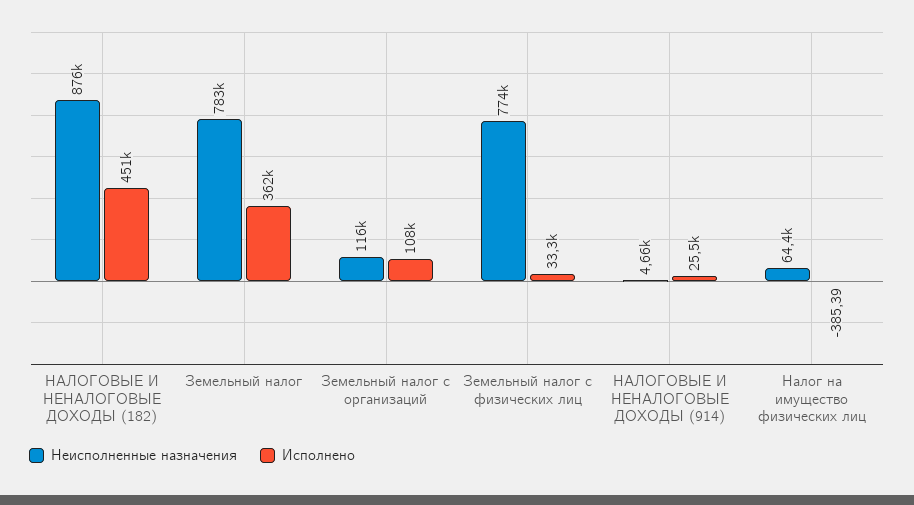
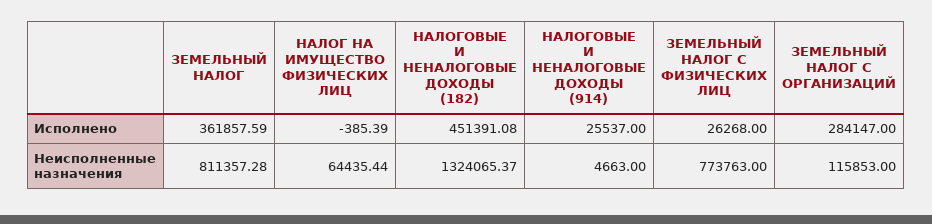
Неисполненные назначения, НАЛОГОВЫЕ И НЕНАЛОГОВЫЕ ДОХОДЫ (182): 876000 -> 1324065.37
Неисполненные назначения, Земельный налог: 783000 -> 811357.28
Исполнено, Земельный налог с организаций: 108000 -> 284147
Исполнено, Земельный налог с физических лиц: 33300 -> 26268

